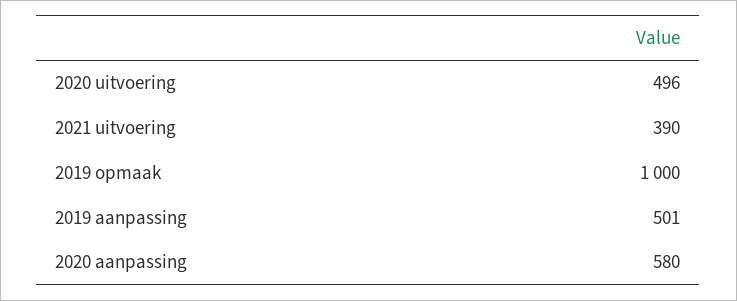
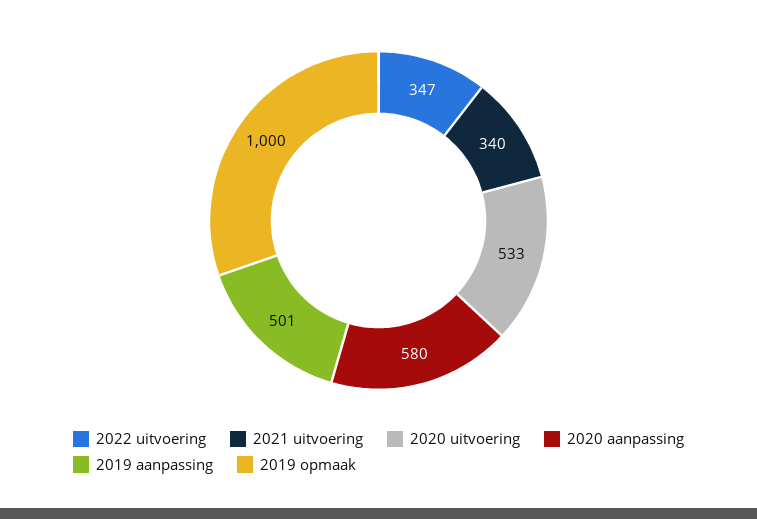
2020 uitvoering: 496 -> 533
2021 uitvoering: 390 -> 340
2022 uitvoering: none -> 347

